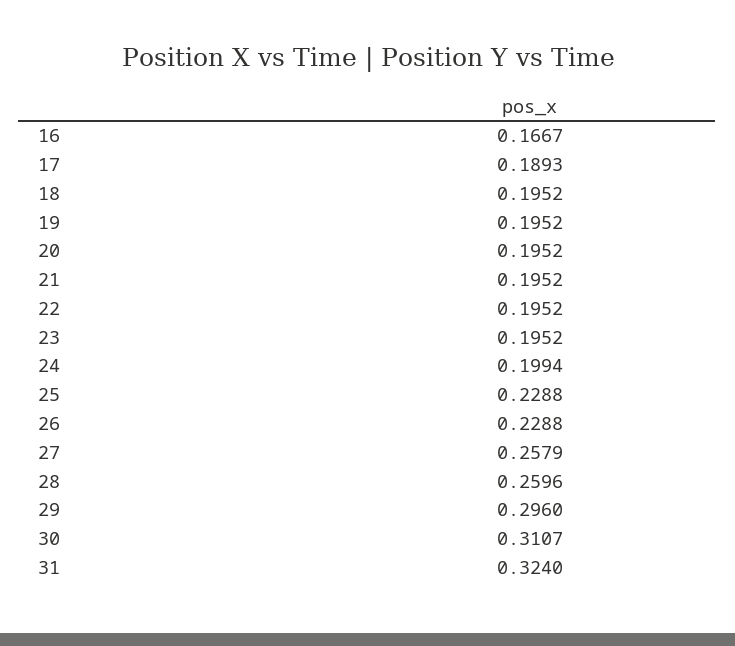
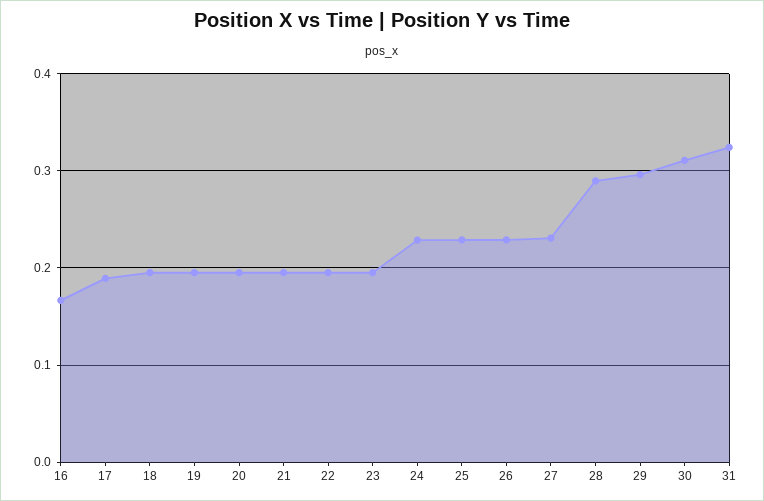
24: 0.1994 -> 0.23
27: 0.2579 -> 0.23
28: 0.2596 -> 0.29

